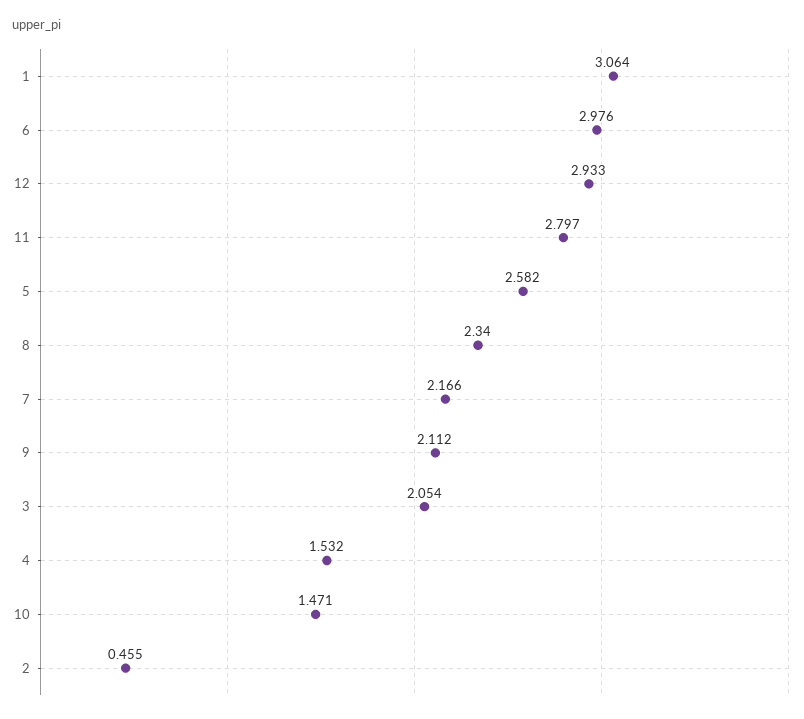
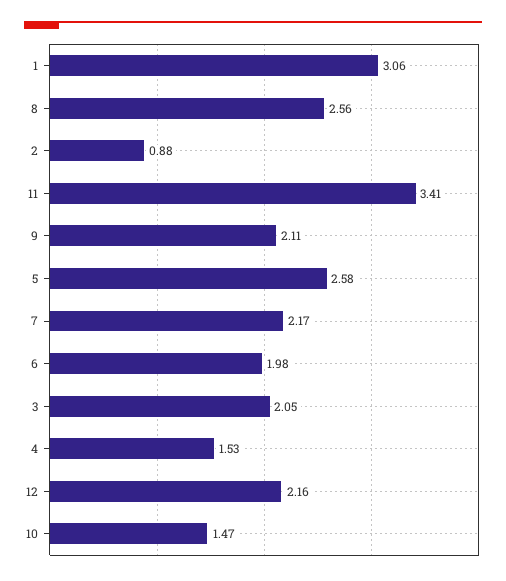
6: 2.976 -> 1.98
12: 2.933 -> 2.16
11: 2.797 -> 3.41
8: 2.34 -> 2.56
2: 0.455 -> 0.88

